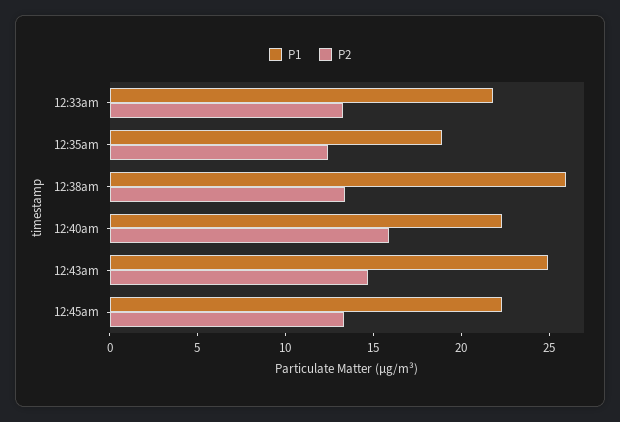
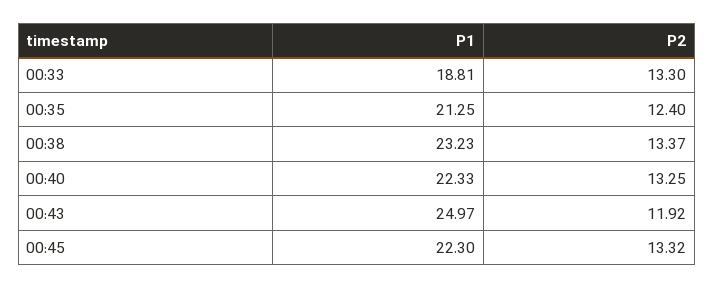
P1, 12:33am: 22 -> 18.81
P1, 12:35am: 19 -> 21.25
P1, 12:38am: 26 -> 23.23
P2, 12:40am: 16 -> 13.25
P2, 12:43am: 15 -> 11.92

